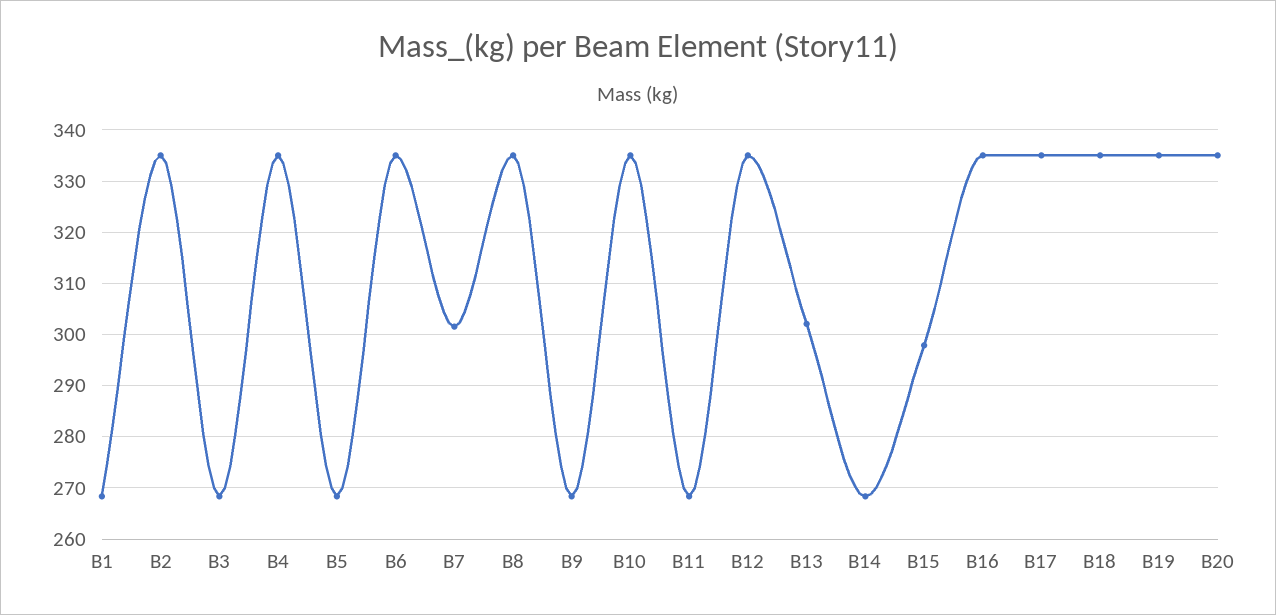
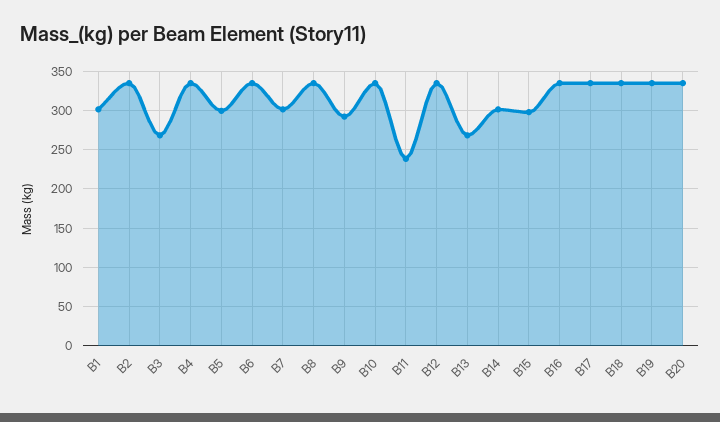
B1: 268 -> 300
B5: 268 -> 300
B9: 268 -> 290
B11: 268 -> 240
B13: 302 -> 270
B14: 268 -> 300

